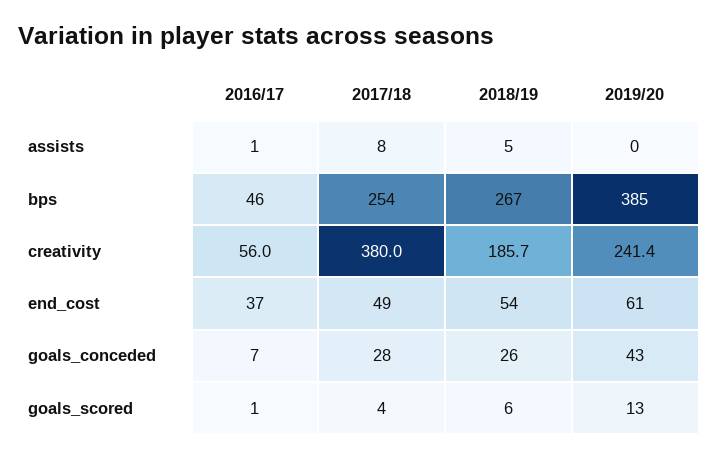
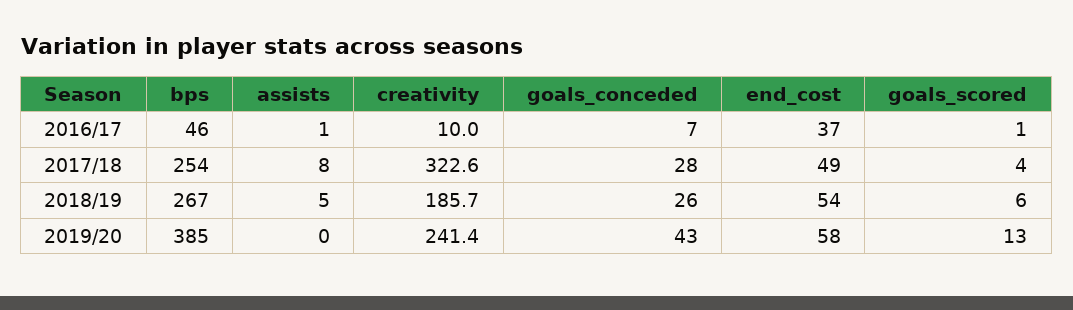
2016/17, creativity: 56 -> 10
2017/18, creativity: 380 -> 322.6
2019/20, end_cost: 61 -> 58

